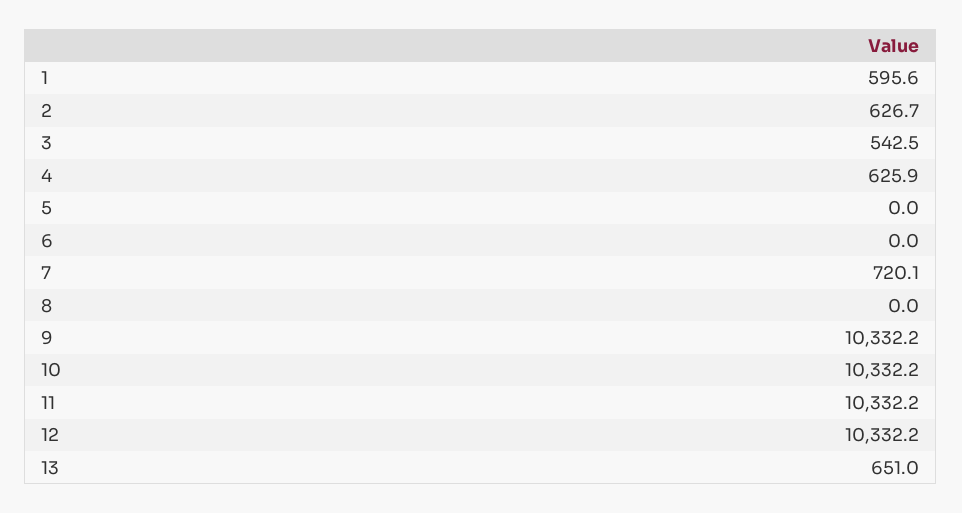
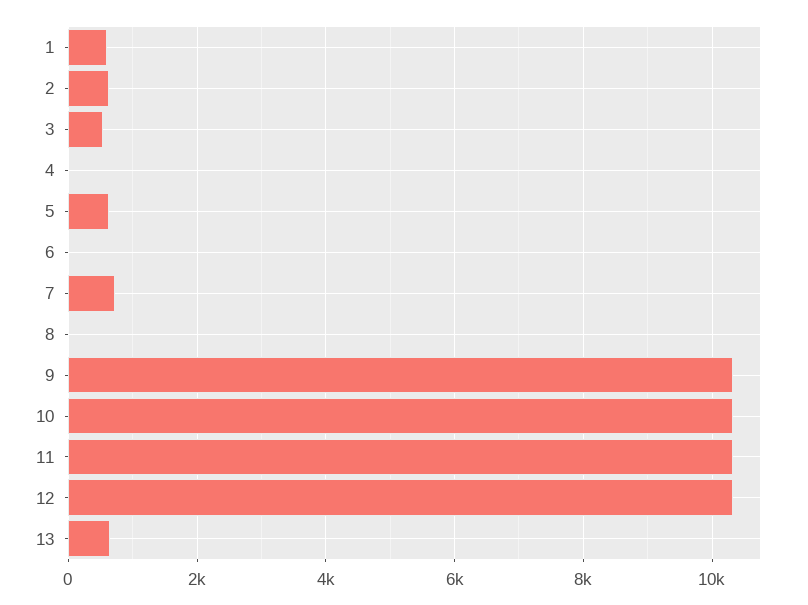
4: 625.9 -> 0
5: 0 -> 600

